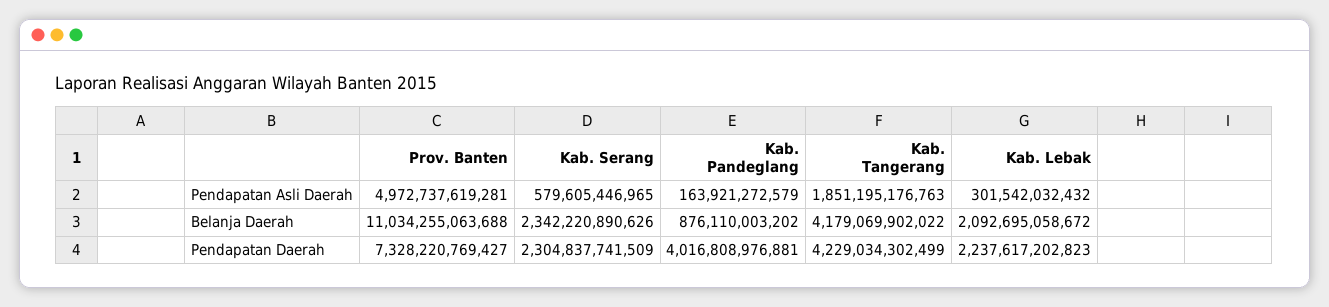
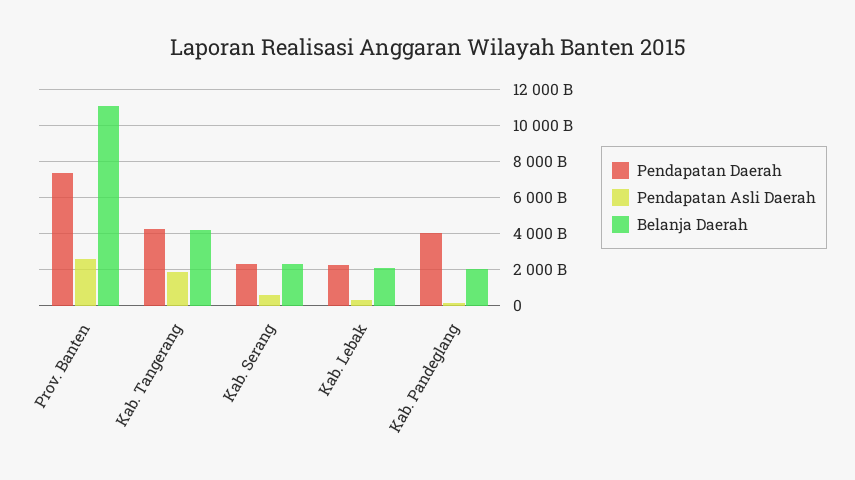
Pendapatan Asli Daerah, Prov. Banten: 4972737619281 -> 2500000000000
Belanja Daerah, Kab. Pandeglang: 876110003202 -> 2000000000000

